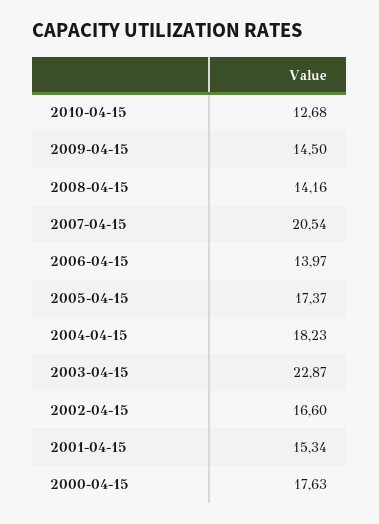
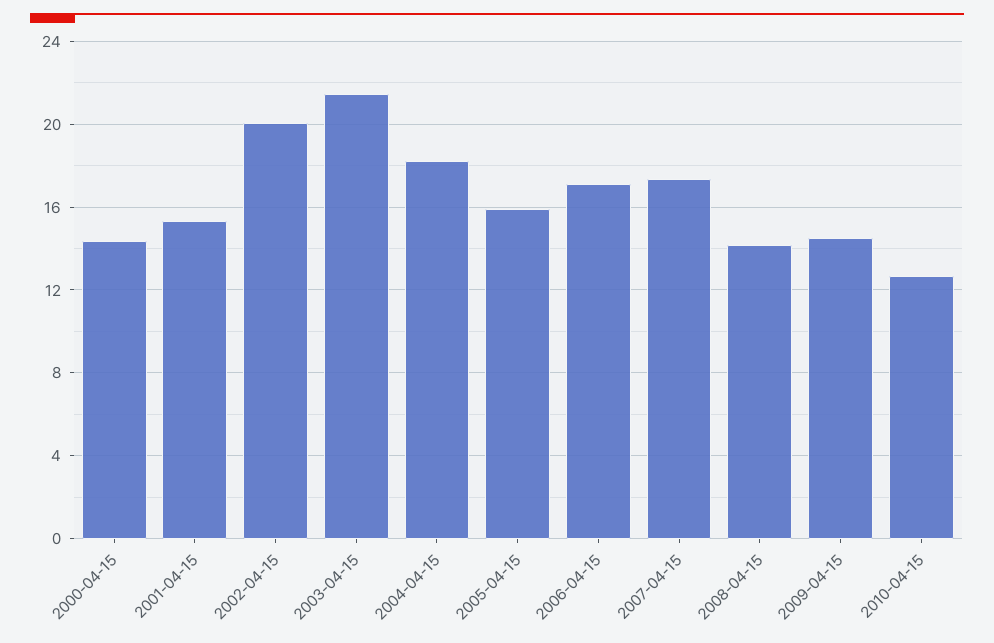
2007-04-15: 20.54 -> 17.5
2006-04-15: 13.97 -> 17
2005-04-15: 17.37 -> 16
2003-04-15: 22.87 -> 21.5
2002-04-15: 16.6 -> 20
2000-04-15: 17.63 -> 14.5

